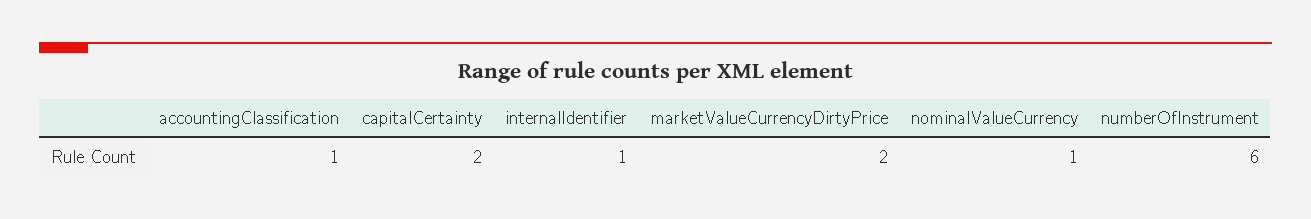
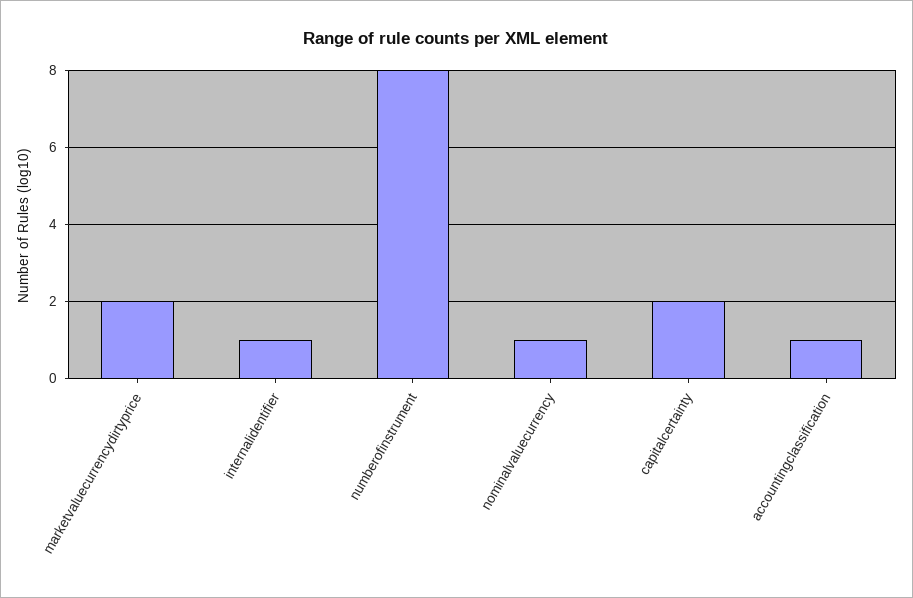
numberOfInstrument: 6 -> 8

